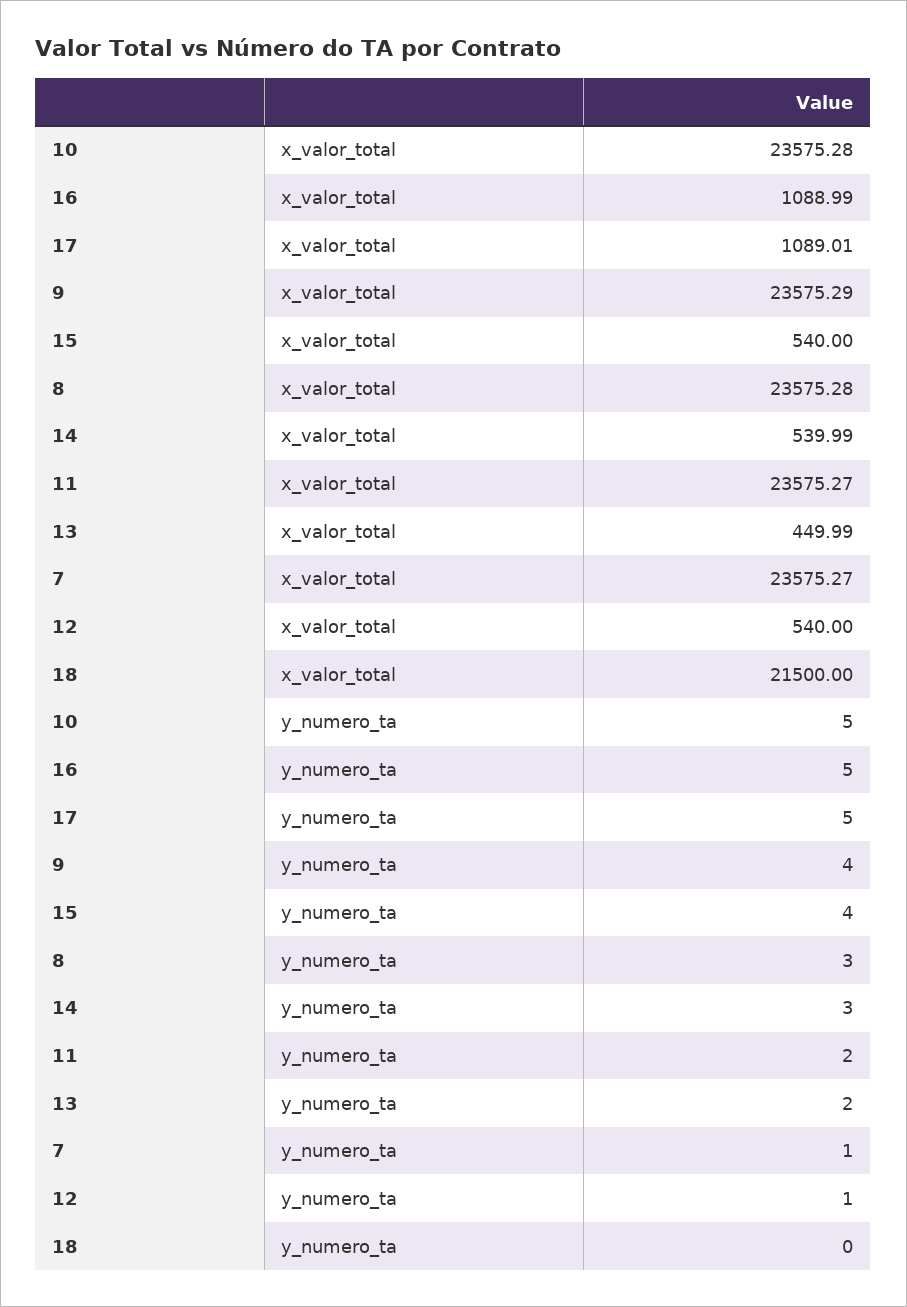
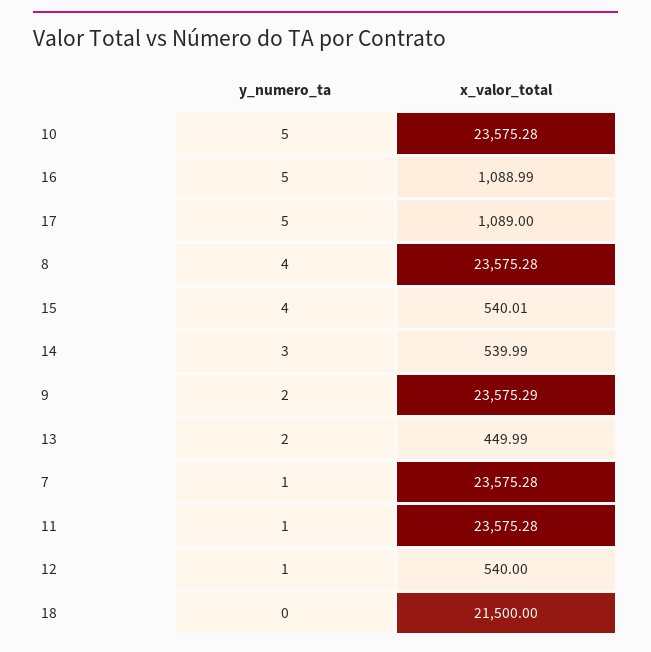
17, x_valor_total: 1089.01 -> 1089
15, x_valor_total: 540 -> 540.01
11, x_valor_total: 23575.27 -> 23575.28
7, x_valor_total: 23575.27 -> 23575.28
9, y_numero_ta: 4 -> 2
8, y_numero_ta: 3 -> 4
11, y_numero_ta: 2 -> 1

